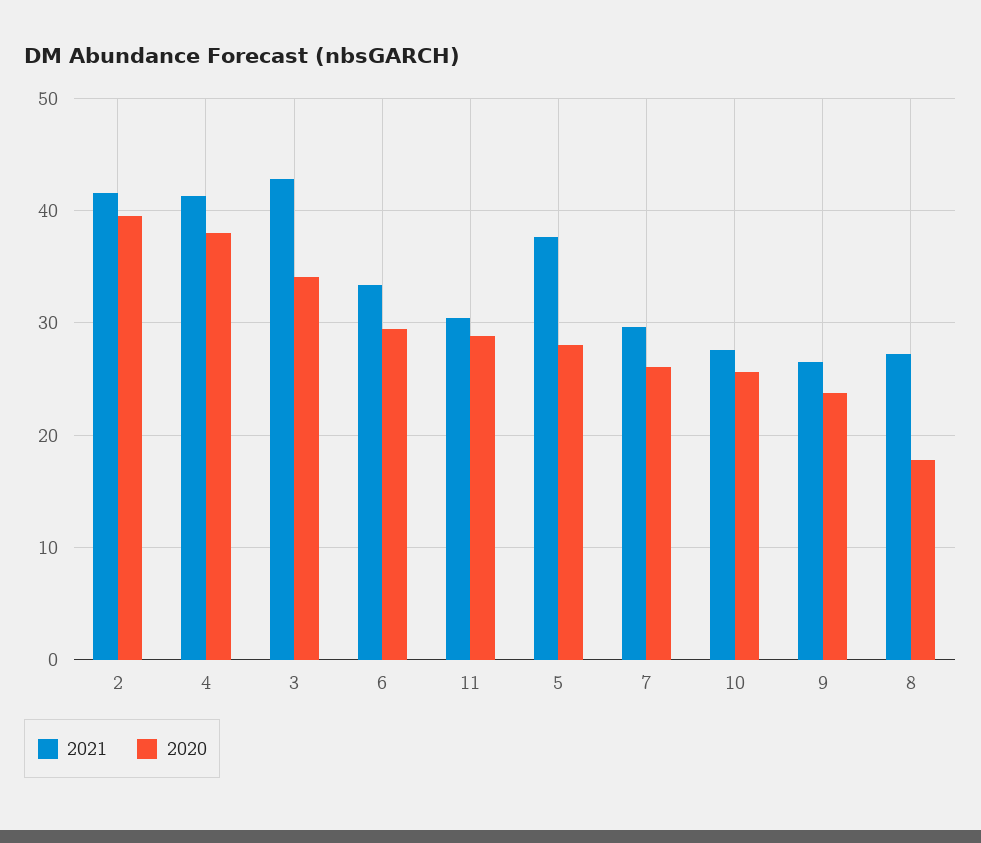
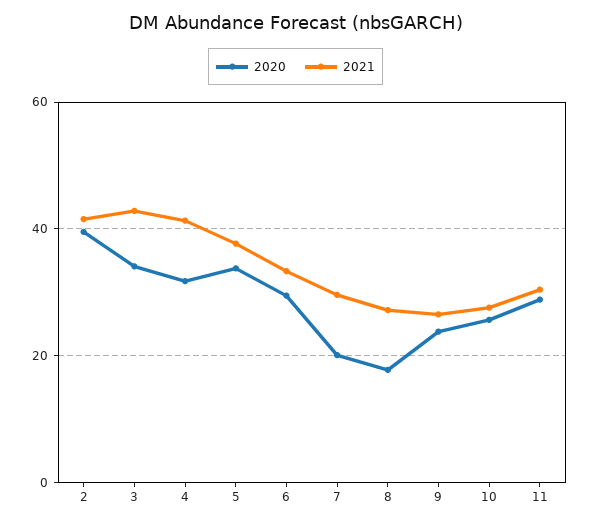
2020, 4: 38 -> 32
2020, 5: 28 -> 34
2020, 7: 26 -> 20

